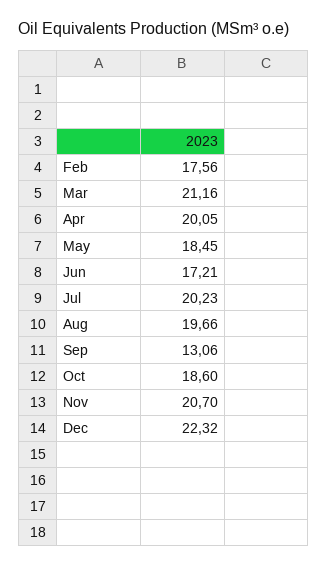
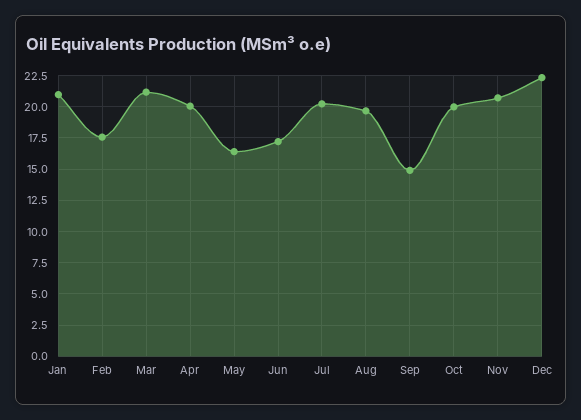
May: 18.45 -> 16.5
Sep: 13.06 -> 15
Oct: 18.6 -> 20
Jan: none -> 21

